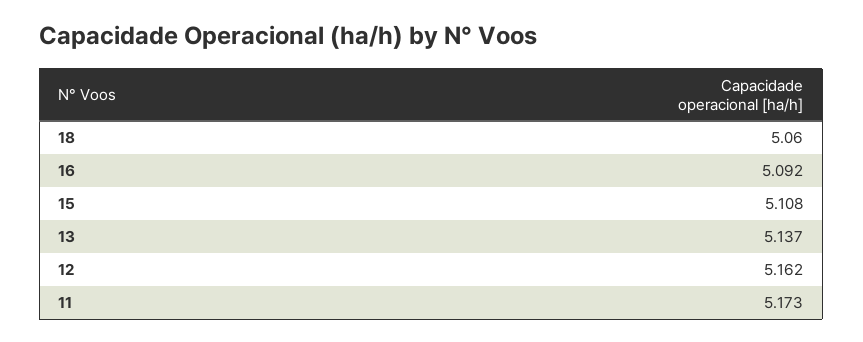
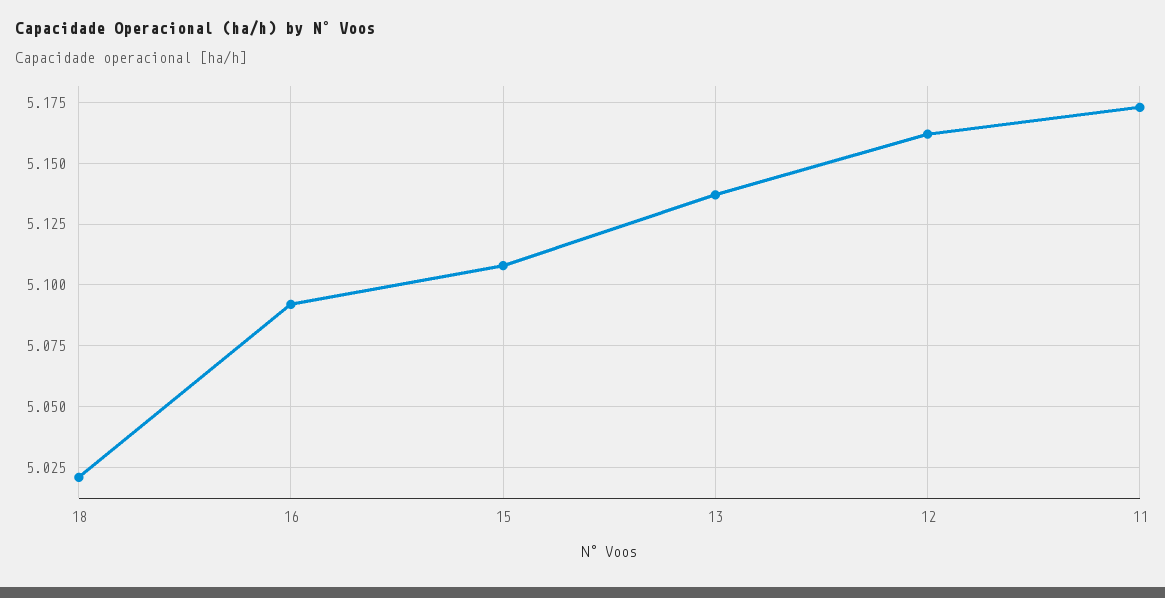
18: 5.06 -> 5.02

